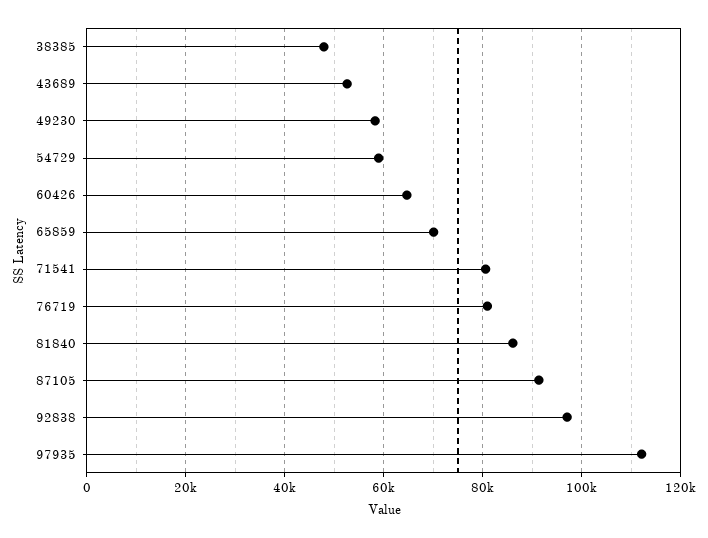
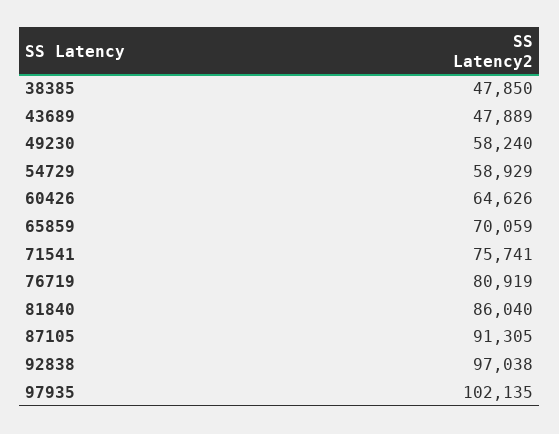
43689: 52000 -> 47889
71541: 80000 -> 75741
97935: 112000 -> 102135

